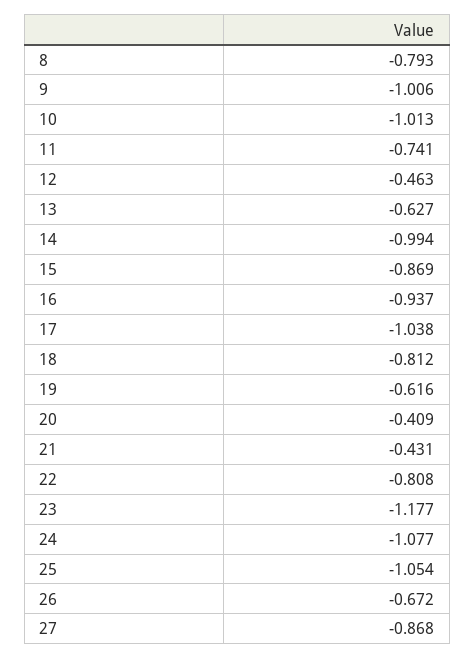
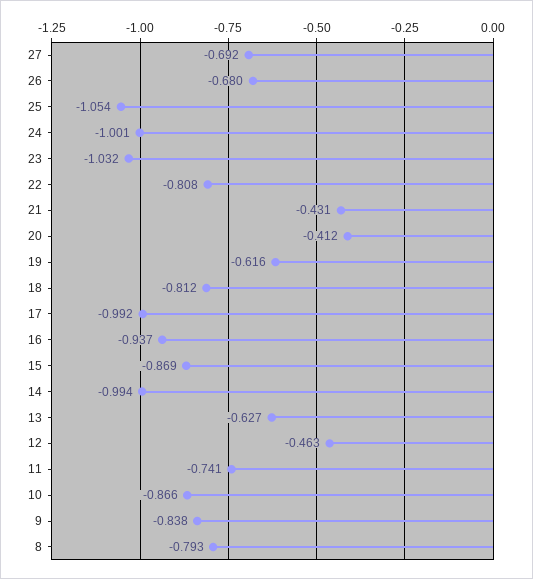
9: -1.006 -> -0.838
10: -1.013 -> -0.866
17: -1.038 -> -0.992
20: -0.409 -> -0.412
23: -1.177 -> -1.032
24: -1.077 -> -1.001
26: -0.672 -> -0.68
27: -0.868 -> -0.692

